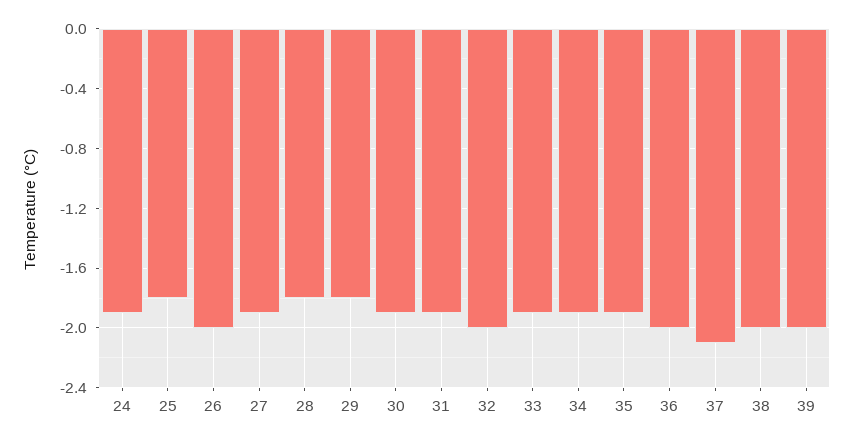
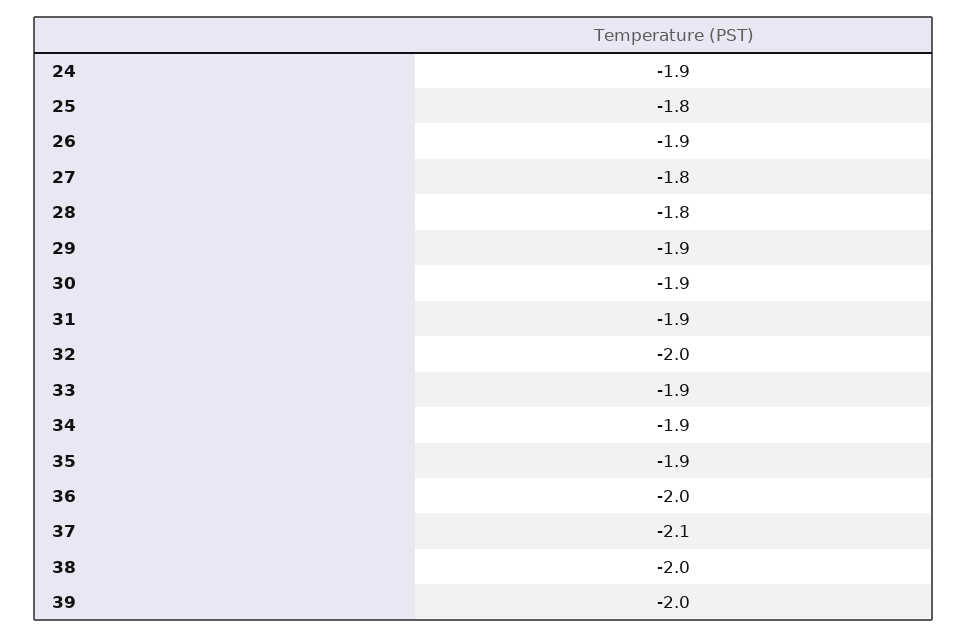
26: -2 -> -1.9
27: -1.9 -> -1.8
29: -1.8 -> -1.9

